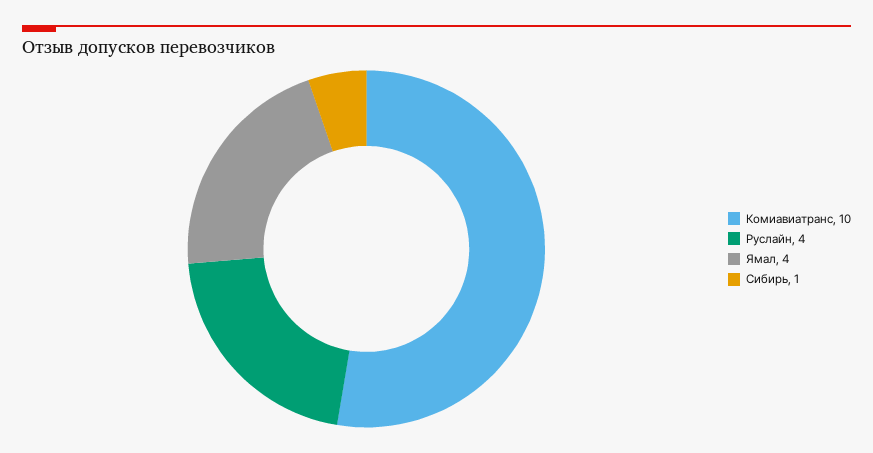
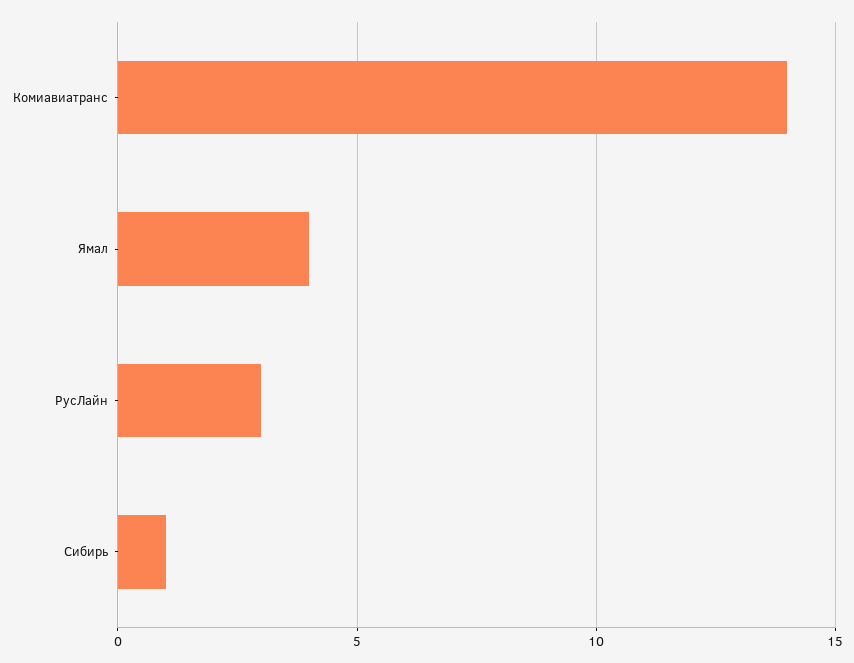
Комиавиатранс: 10 -> 14
Руслайн: 4 -> 3

